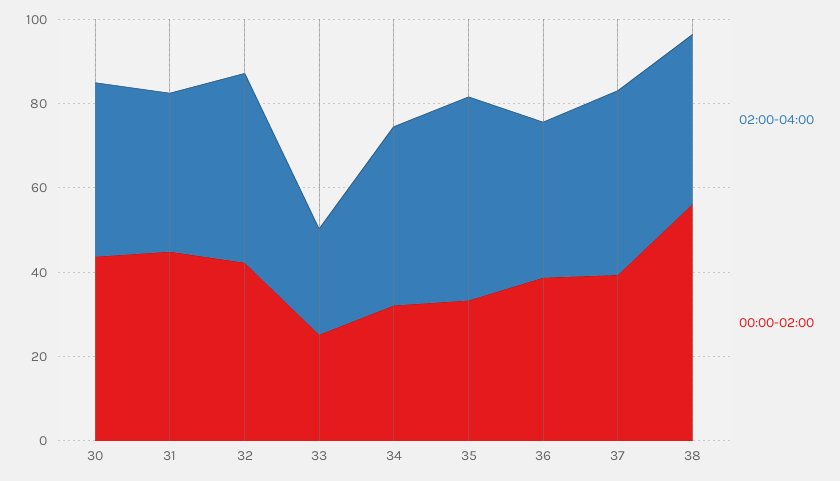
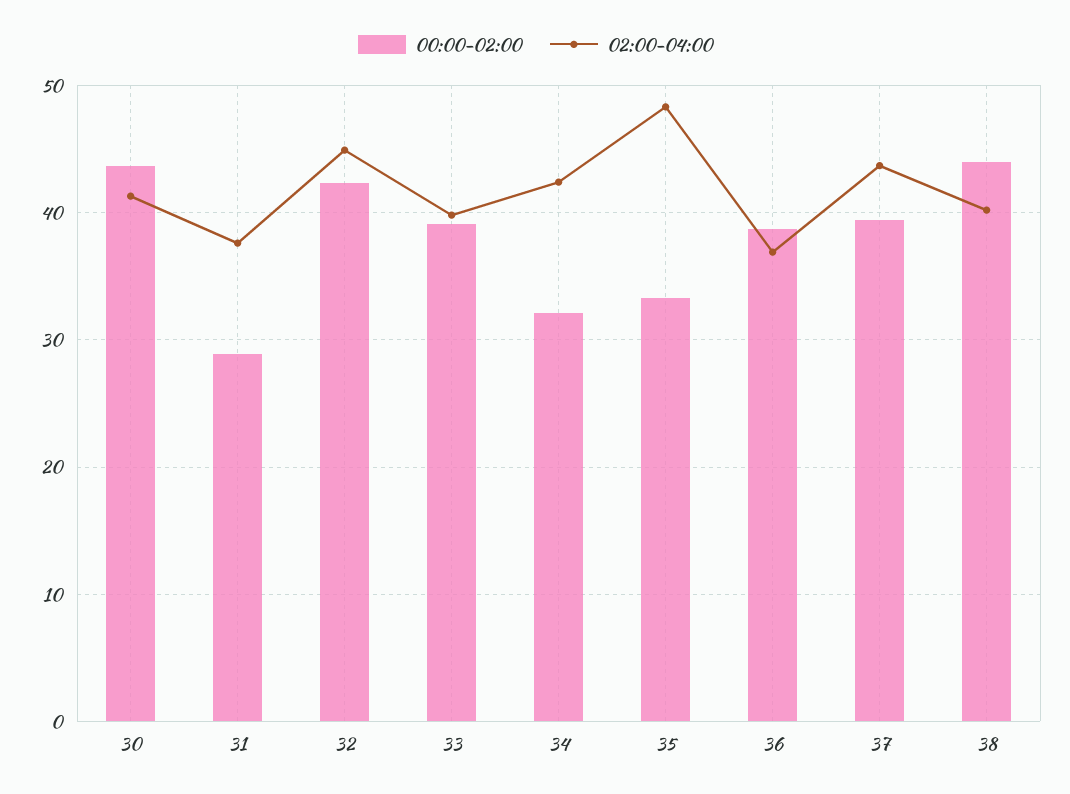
00:00-02:00, 31: 45 -> 29
02:00-04:00, 33: 25 -> 40
00:00-02:00, 33: 25 -> 39
00:00-02:00, 38: 55 -> 44

